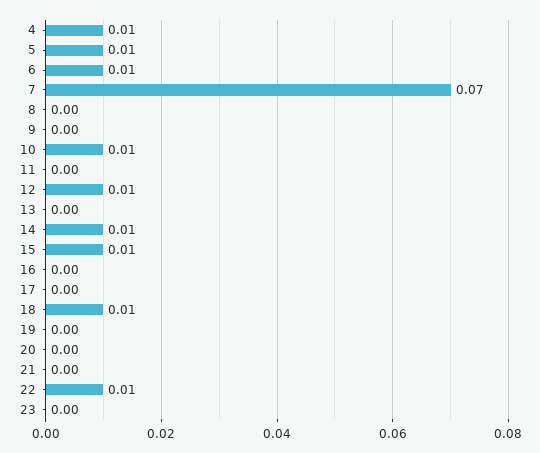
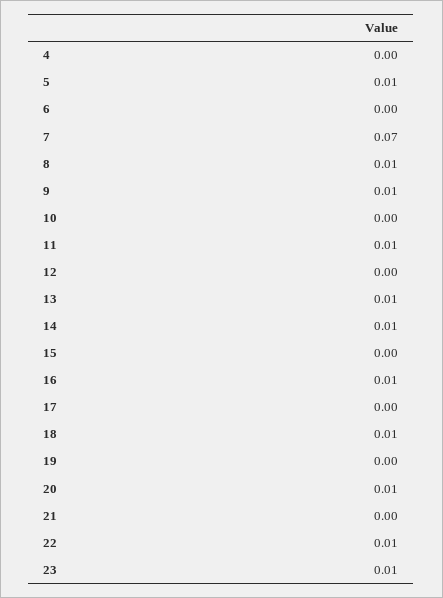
4: 0.01 -> 0
6: 0.01 -> 0
8: 0 -> 0.01
9: 0 -> 0.01
10: 0.01 -> 0
11: 0 -> 0.01
12: 0.01 -> 0
13: 0 -> 0.01
15: 0.01 -> 0
16: 0 -> 0.01
20: 0 -> 0.01
23: 0 -> 0.01

